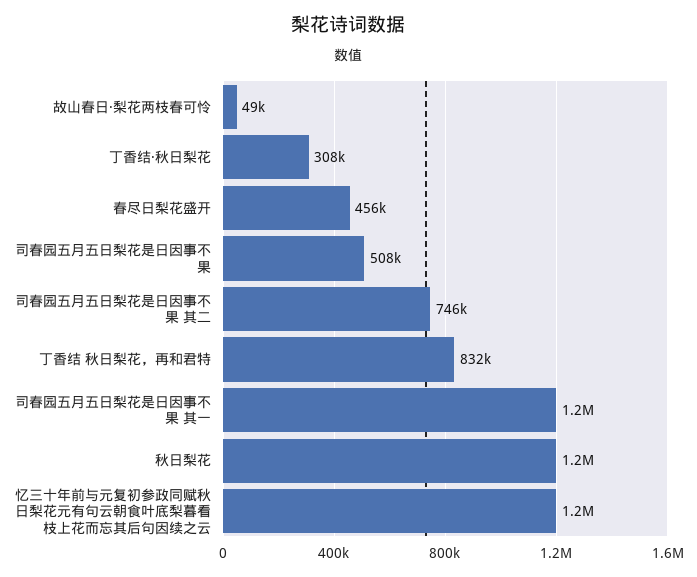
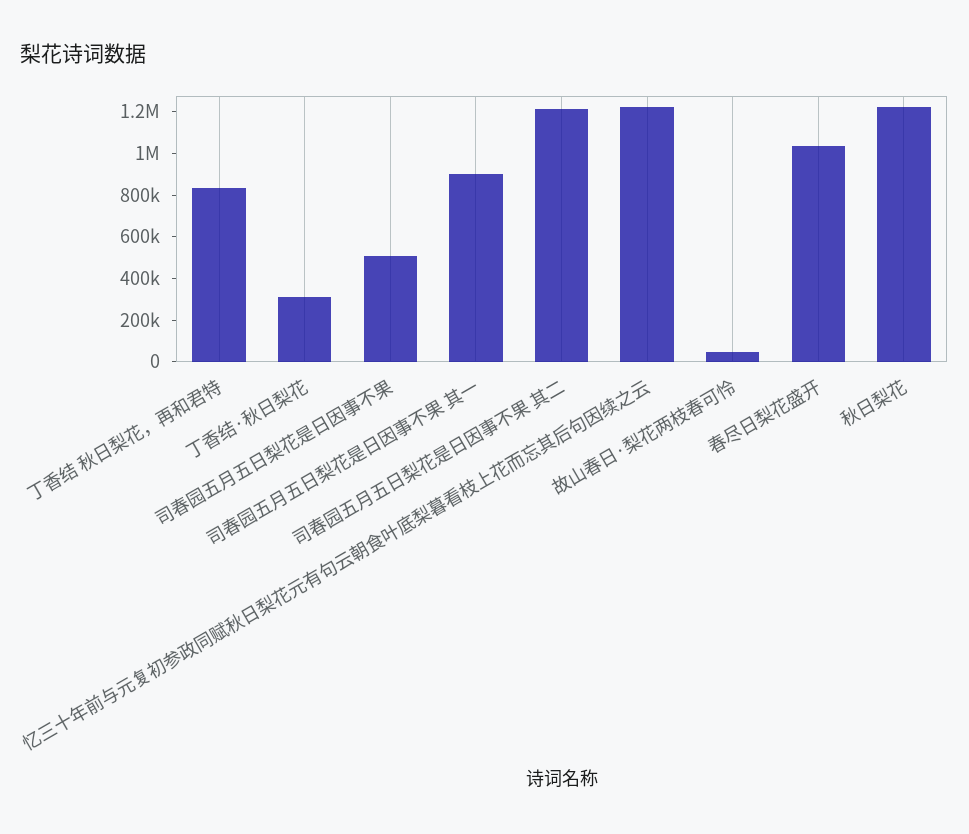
春尽日梨花盛开: 456000 -> 1050000
司春园五月五日梨花是日因事不果 其二: 746000 -> 1200000
司春园五月五日梨花是日因事不果 其一: 1200000 -> 900000

